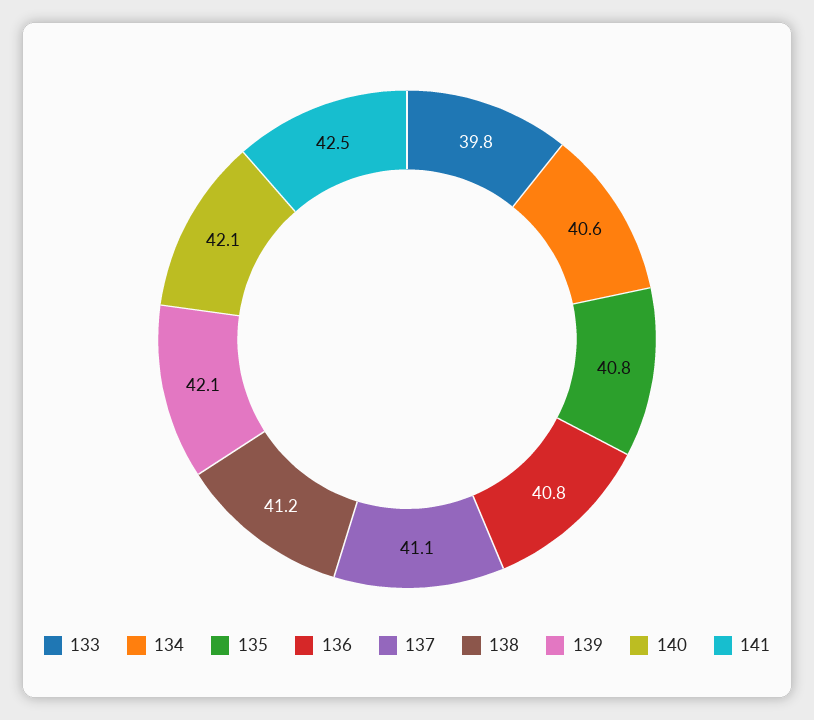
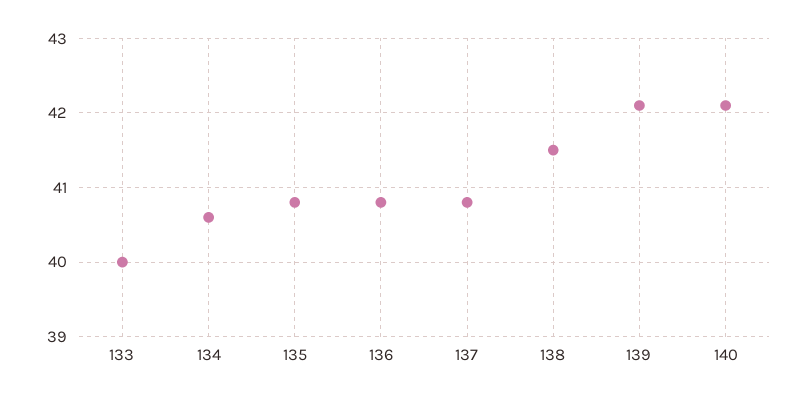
133: 39.8 -> 40
137: 41.1 -> 40.8
138: 41.2 -> 41.5
141: 42.5 -> none

